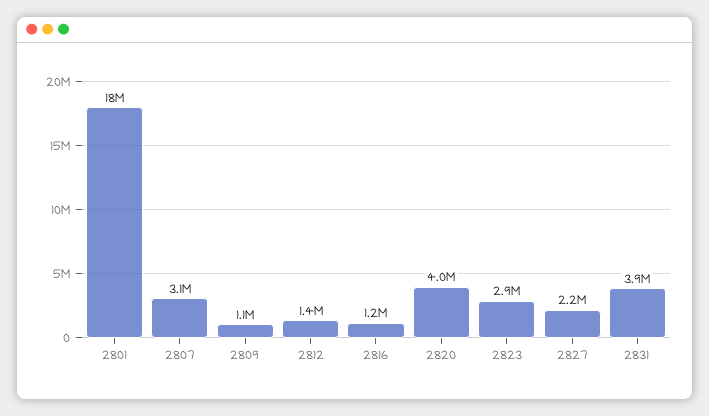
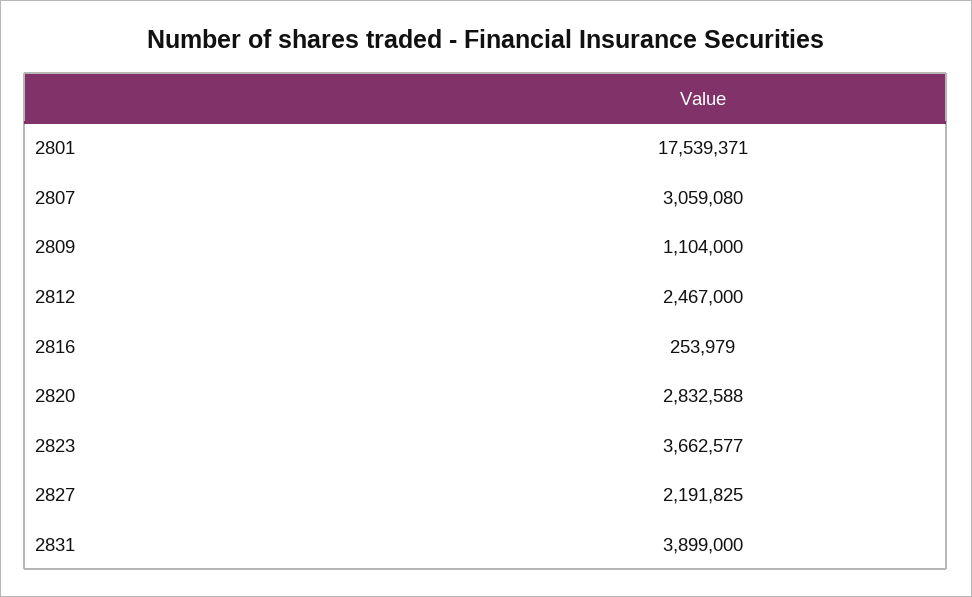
2812: 1400000 -> 2467000
2816: 1200000 -> 253979
2820: 4000000 -> 2832588
2823: 2900000 -> 3662577

